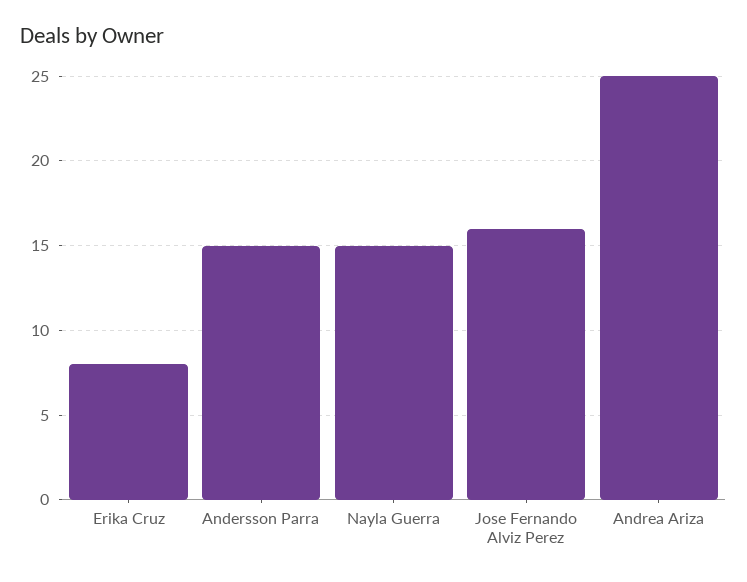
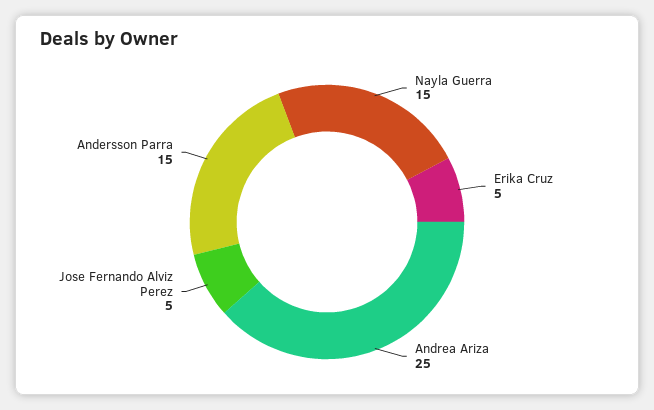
Erika Cruz: 8 -> 5
Jose Fernando Alviz Perez: 16 -> 5

